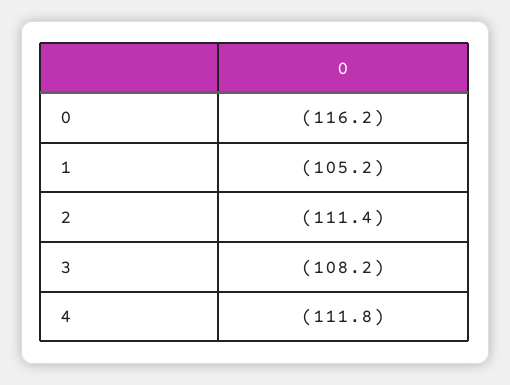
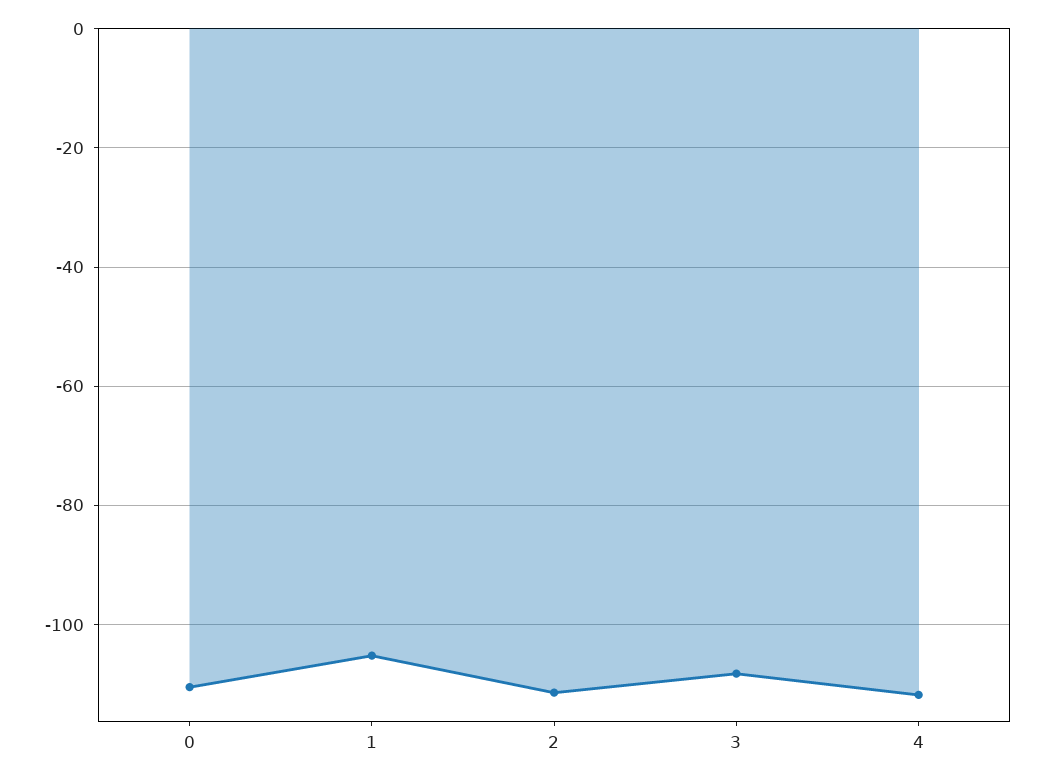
0: -116.2 -> -110

